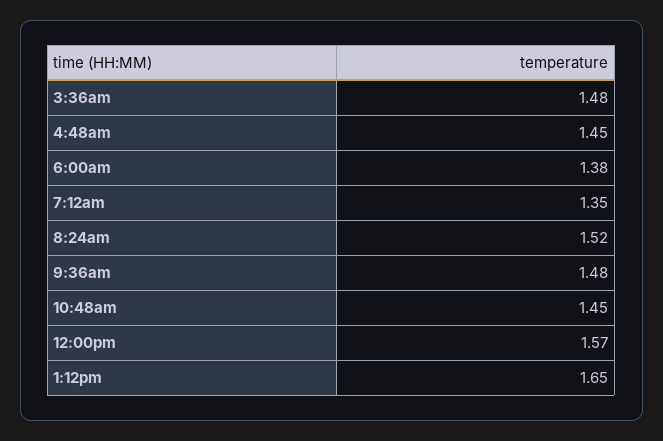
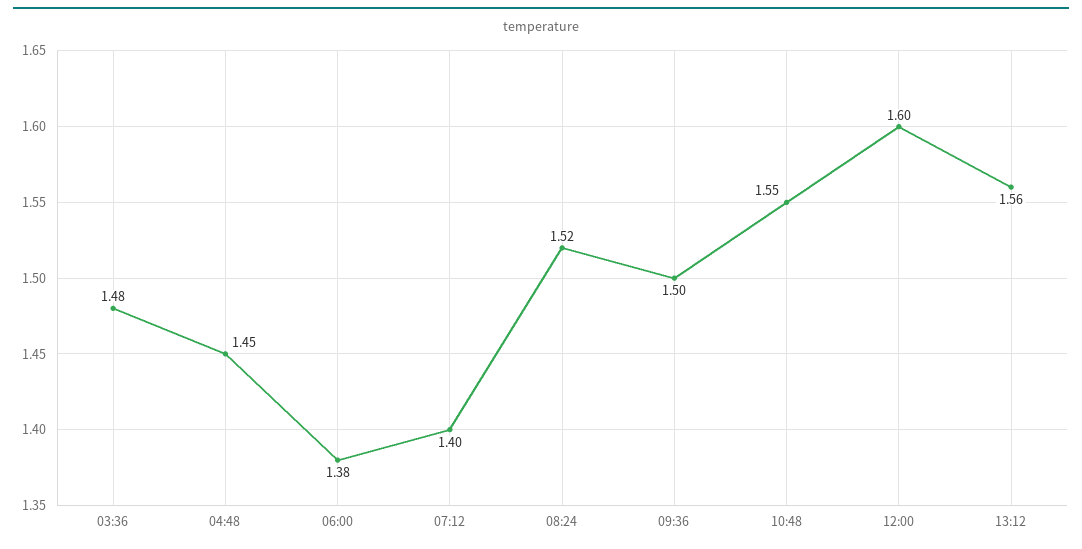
7:12am: 1.35 -> 1.4
9:36am: 1.48 -> 1.5
10:48am: 1.45 -> 1.55
12:00pm: 1.57 -> 1.6
1:12pm: 1.65 -> 1.56

